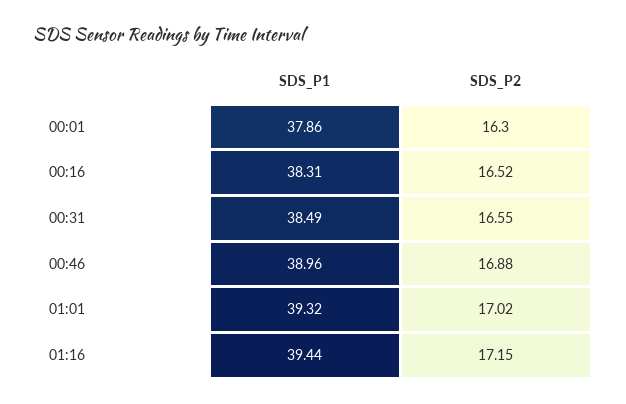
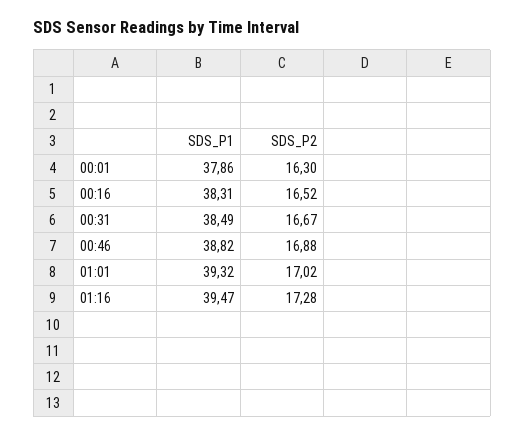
SDS_P2, 00:31: 16.55 -> 16.67
SDS_P1, 00:46: 38.96 -> 38.82
SDS_P1, 01:16: 39.44 -> 39.47
SDS_P2, 01:16: 17.15 -> 17.28

